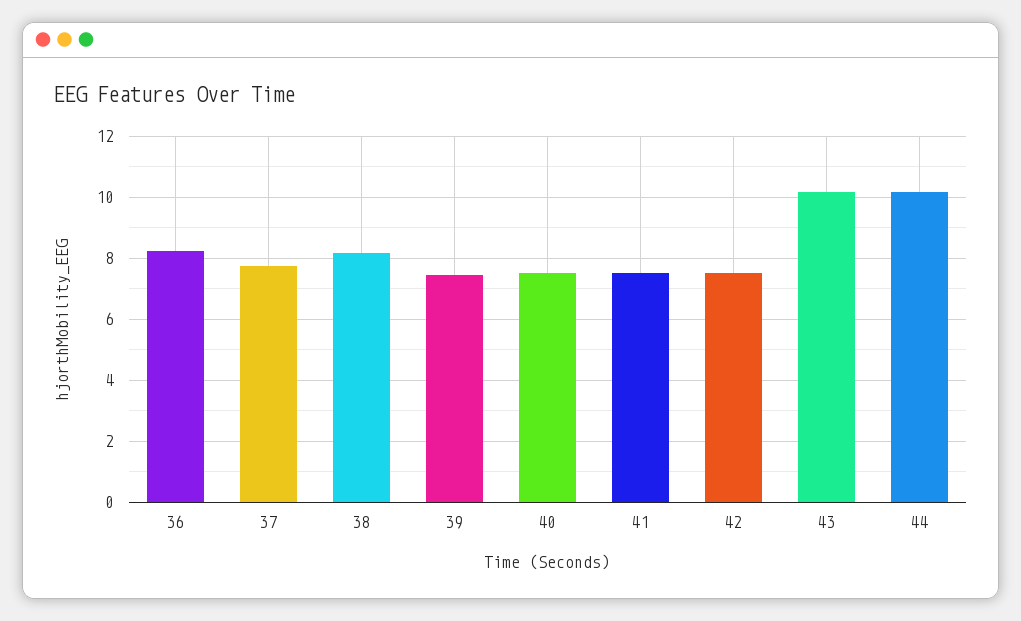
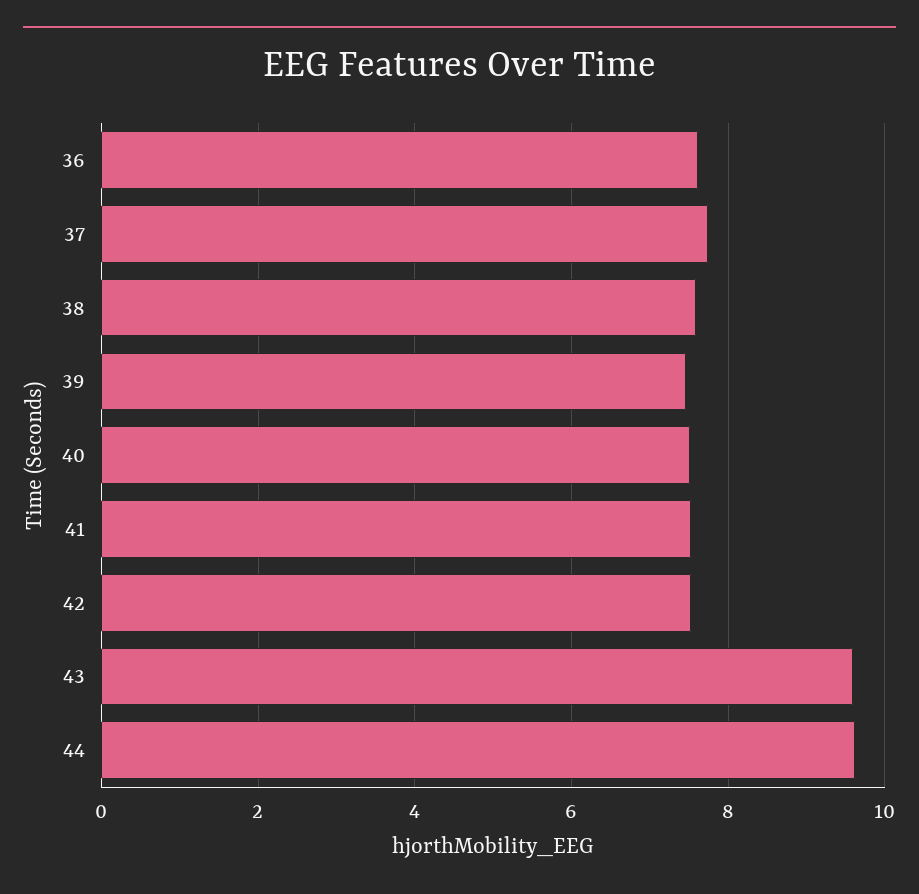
36: 8.2 -> 7.6
38: 8.2 -> 7.6
43: 10.2 -> 9.6
44: 10.2 -> 9.6

